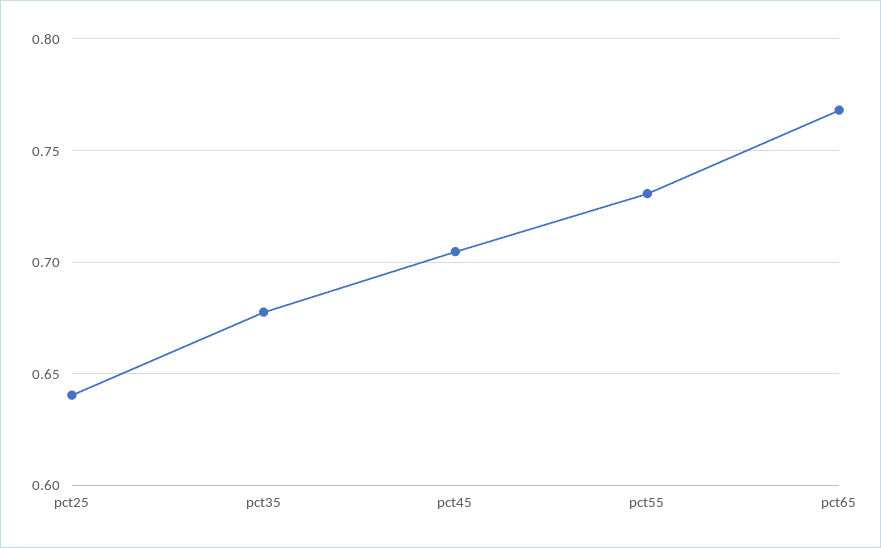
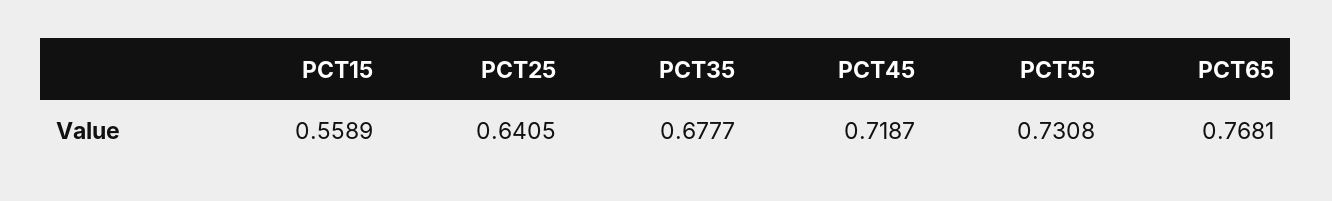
pct45: 0.705 -> 0.7187
PCT15: none -> 0.5589

